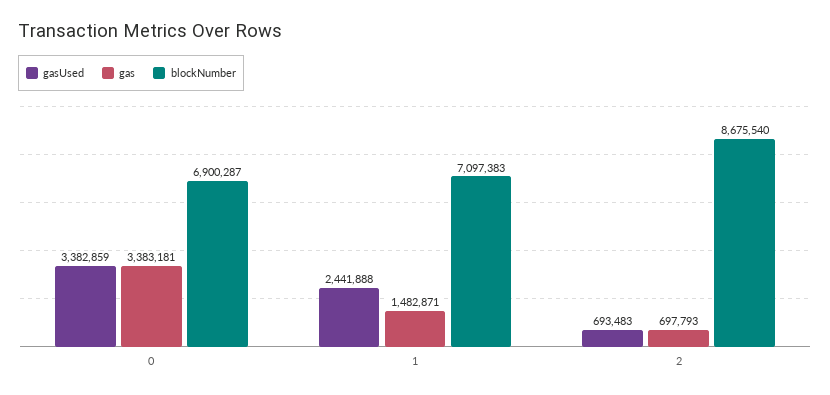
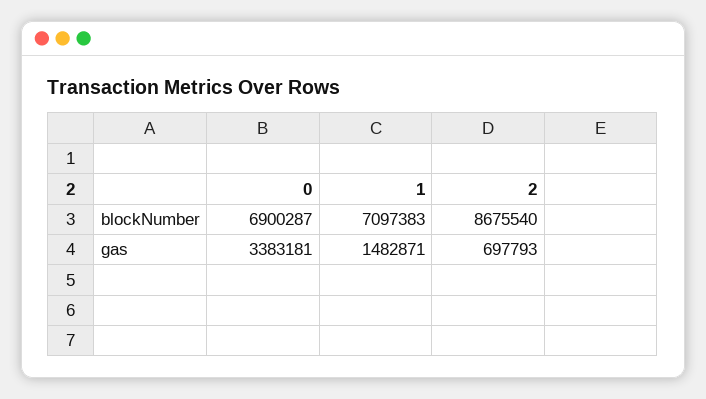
gasUsed, 0: 3382859 -> none
gasUsed, 1: 2441888 -> none
gasUsed, 2: 693483 -> none

